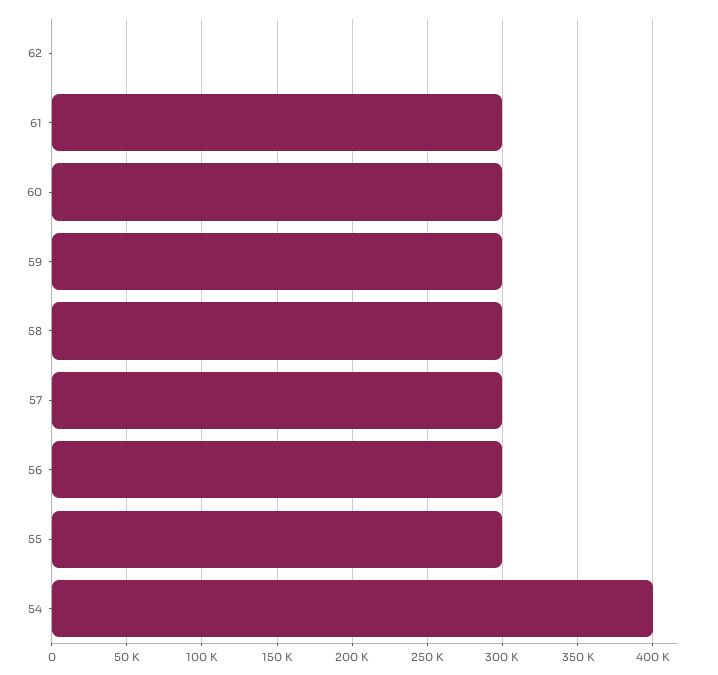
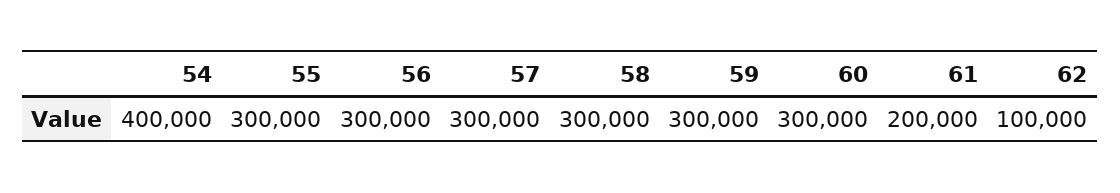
62: 0 -> 100000
61: 300000 -> 200000

